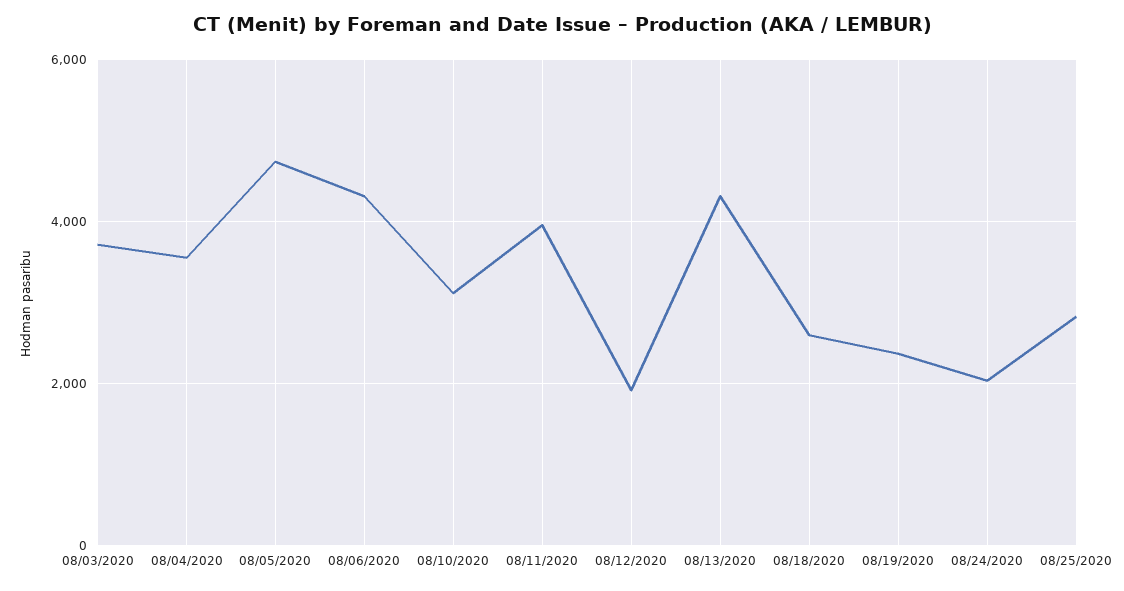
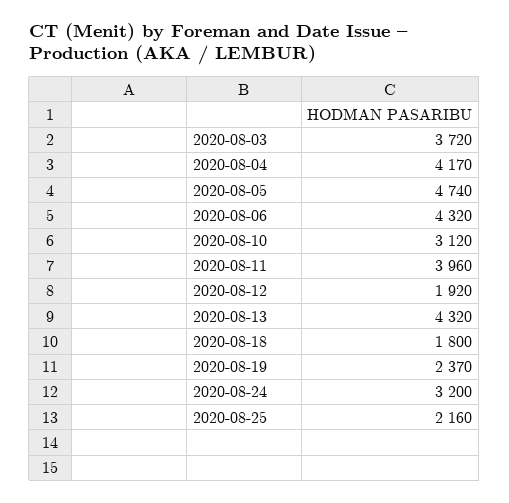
08/04/2020: 3600 -> 4170
08/18/2020: 2600 -> 1800
08/24/2020: 2000 -> 3200
08/25/2020: 2800 -> 2160

